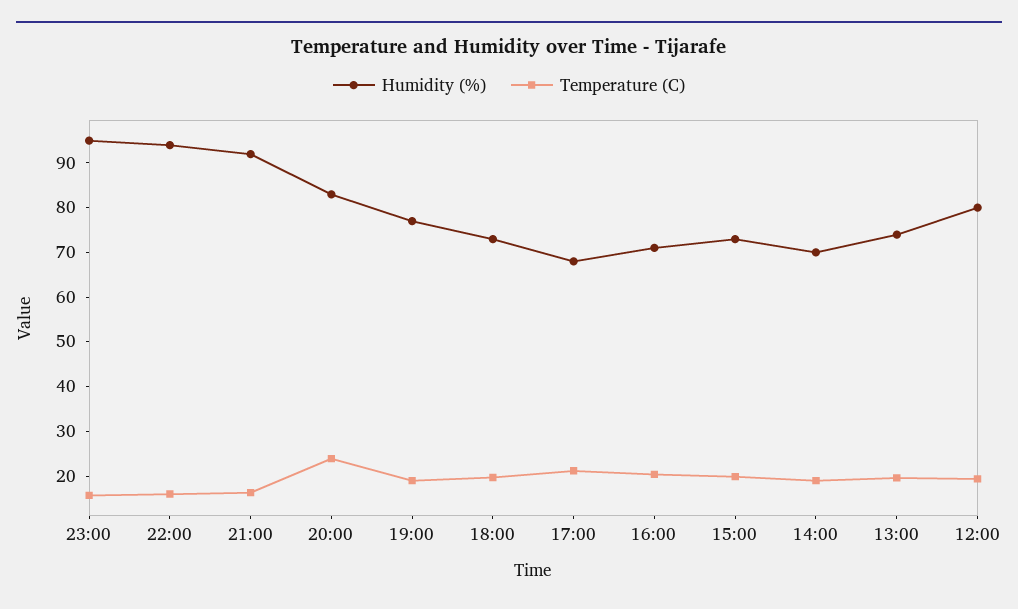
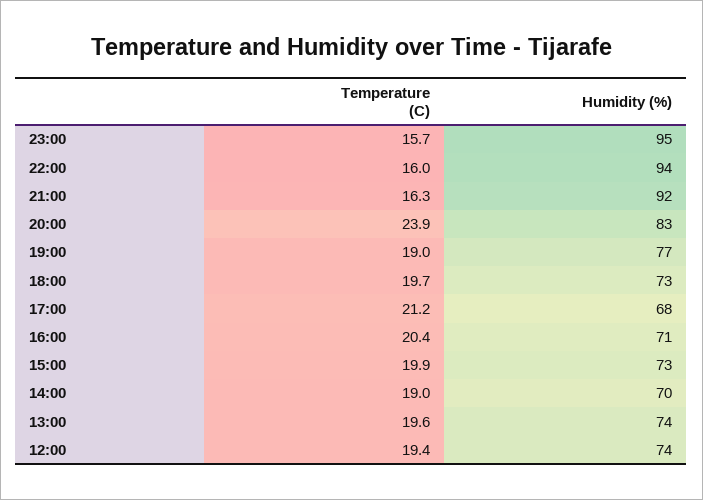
Humidity (%), 12:00: 80 -> 74

